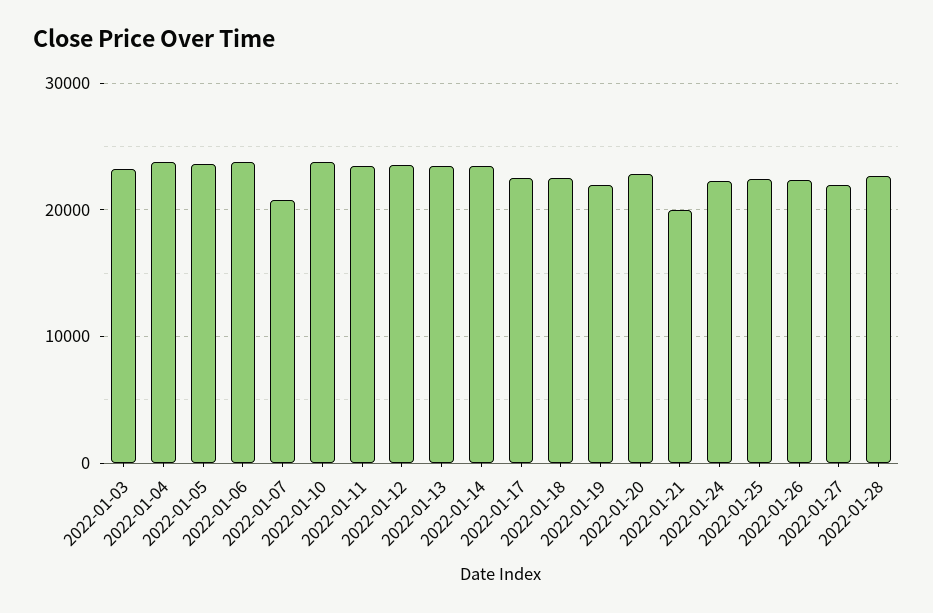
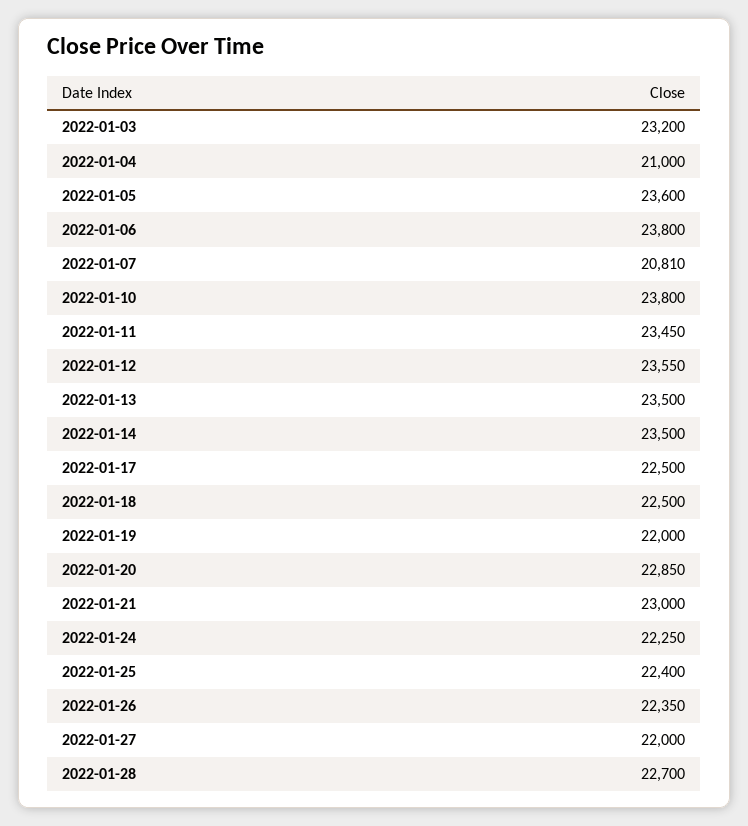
2022-01-04: 24000 -> 21000
2022-01-21: 20000 -> 23000

